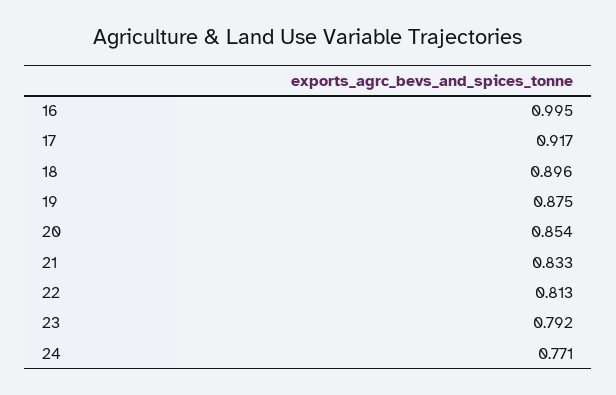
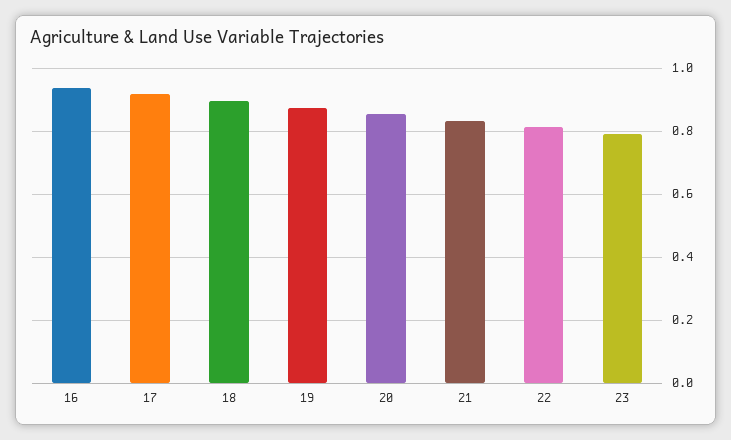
16: 0.995 -> 0.94
24: 0.771 -> none

